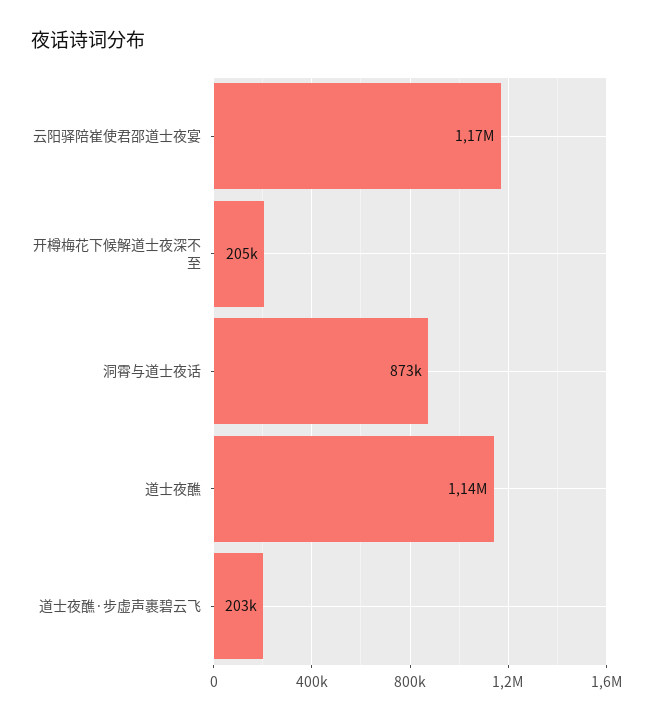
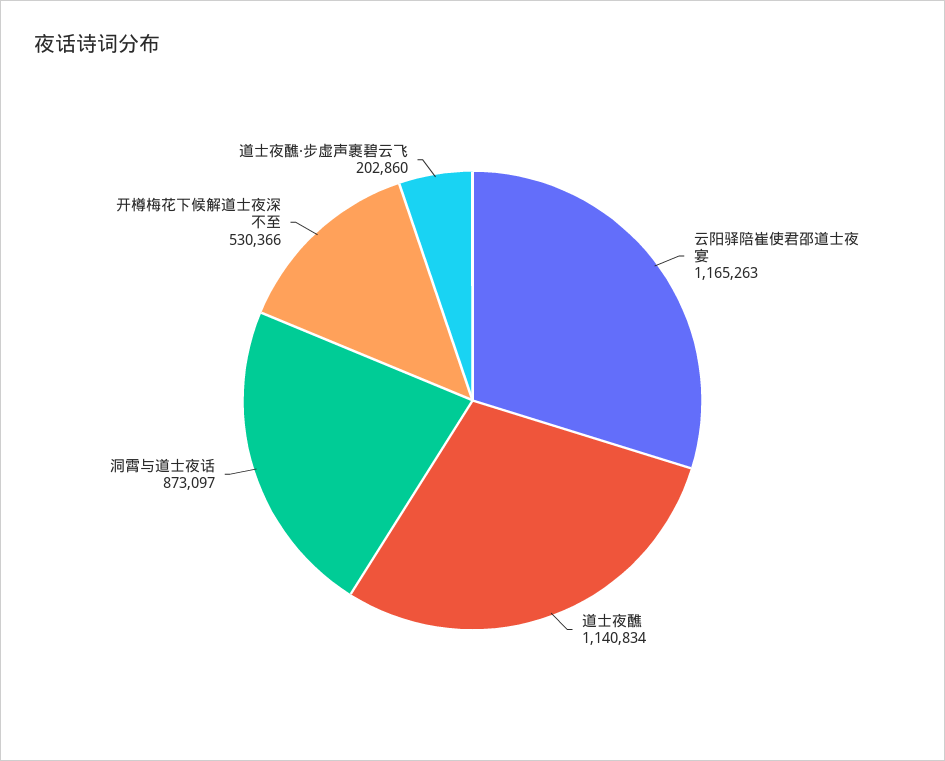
开樽梅花下候解道士夜深不至: 205000 -> 530366

